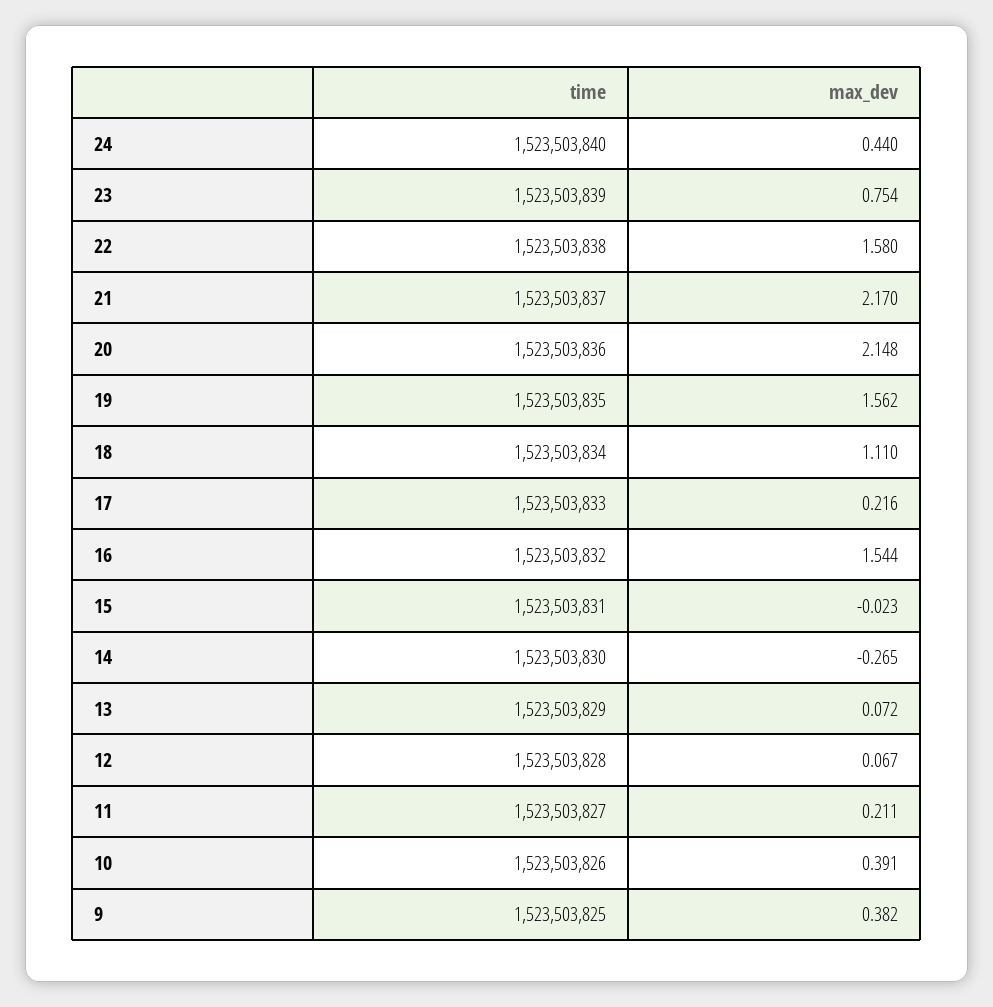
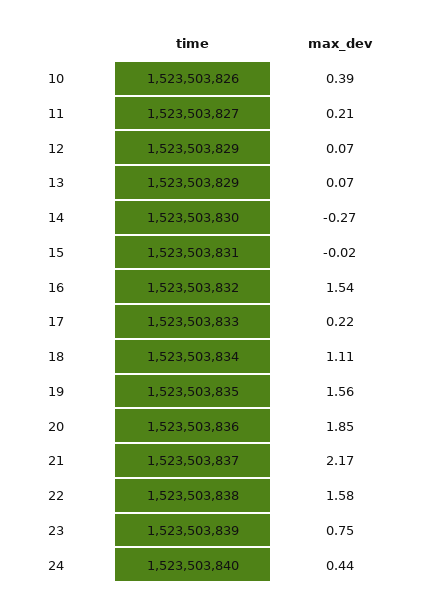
max_dev, 20: 2.148 -> 1.85
time, 12: 1523503828 -> 1523503829
time, 9: 1523503825 -> none
max_dev, 9: 0.382 -> none

